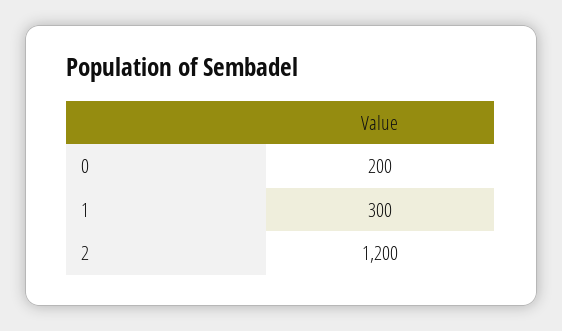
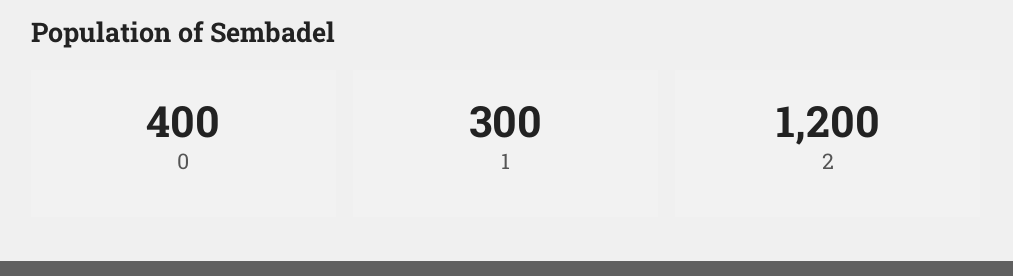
0: 200 -> 400

